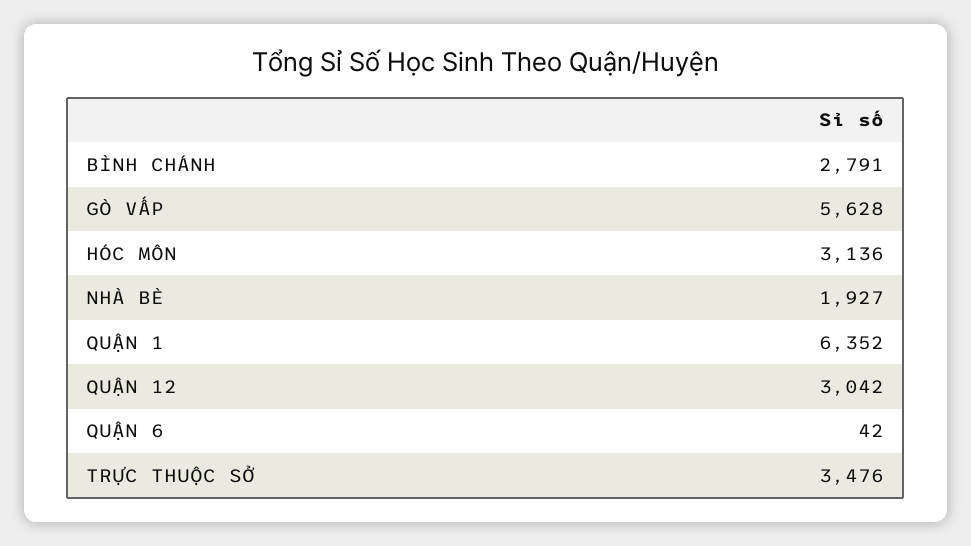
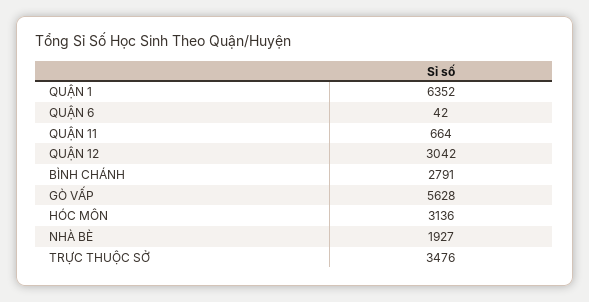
QUẬN 11: none -> 664

